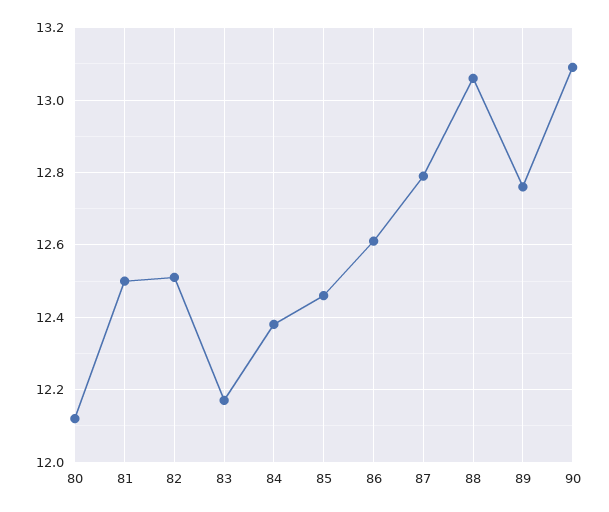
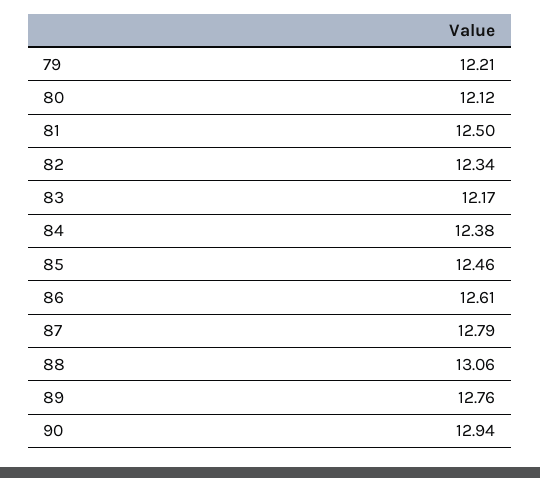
82: 12.5 -> 12.34
90: 13.1 -> 12.94
79: none -> 12.21

